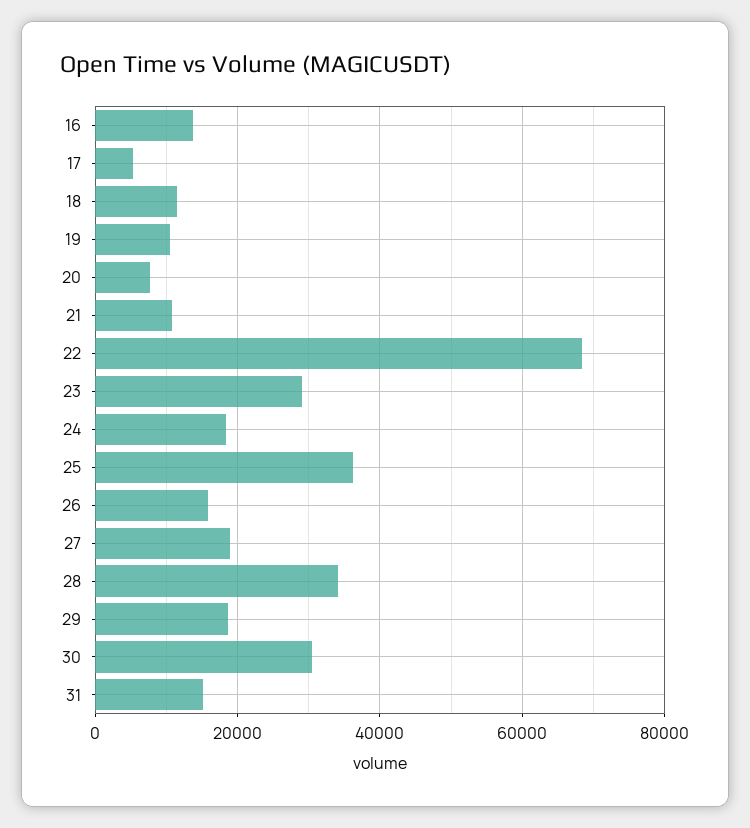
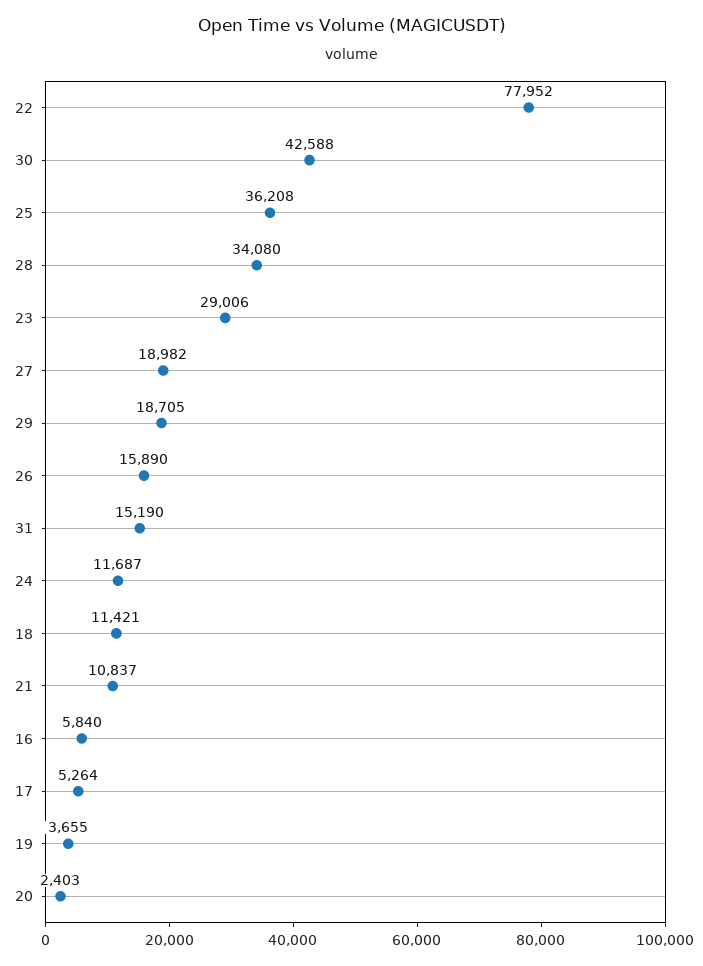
16: 14000 -> 5840
19: 10000 -> 3655
20: 8000 -> 2403
22: 68000 -> 77952
24: 18000 -> 11687
30: 30000 -> 42588

